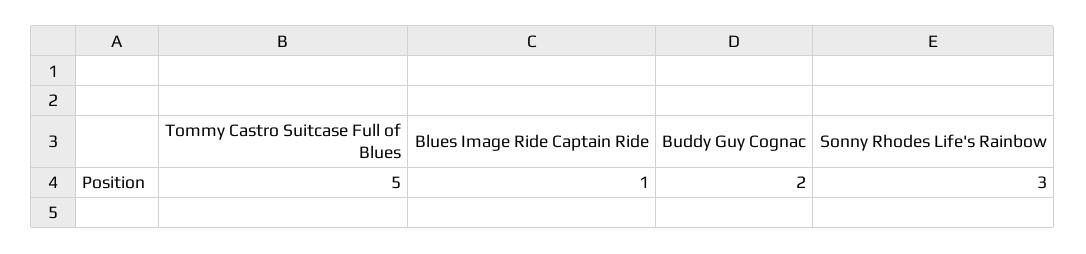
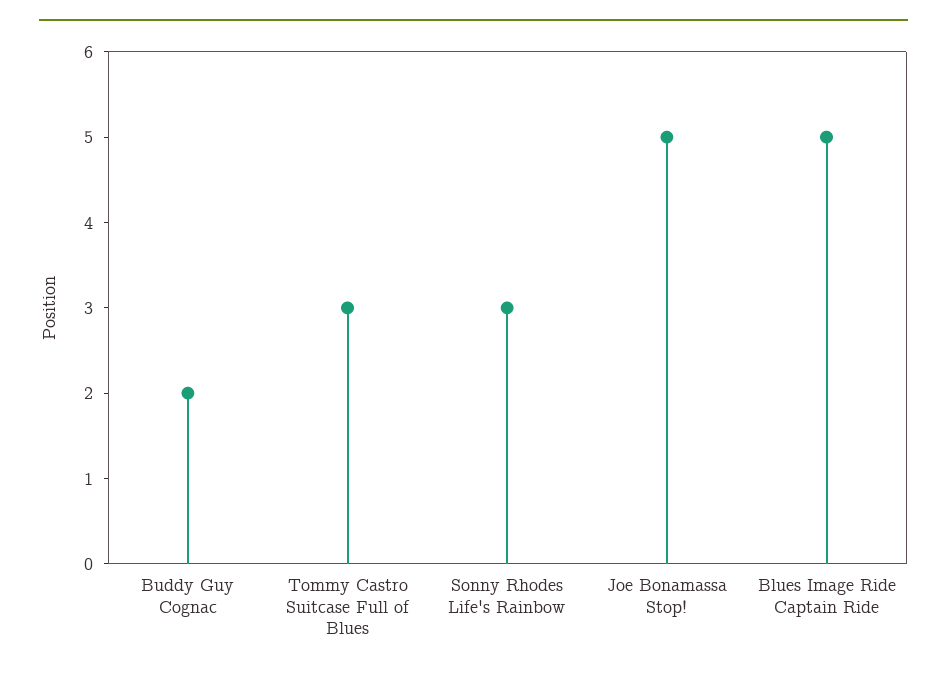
Tommy Castro Suitcase Full of Blues: 5 -> 3
Blues Image Ride Captain Ride: 1 -> 5
Joe Bonamassa Stop!: none -> 5

